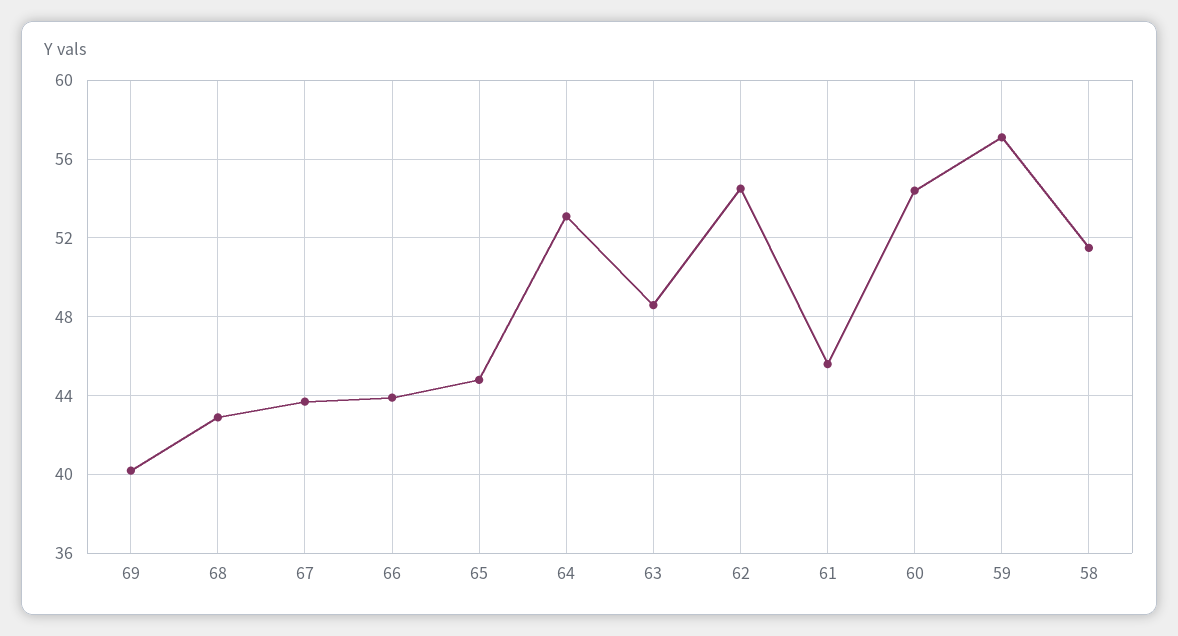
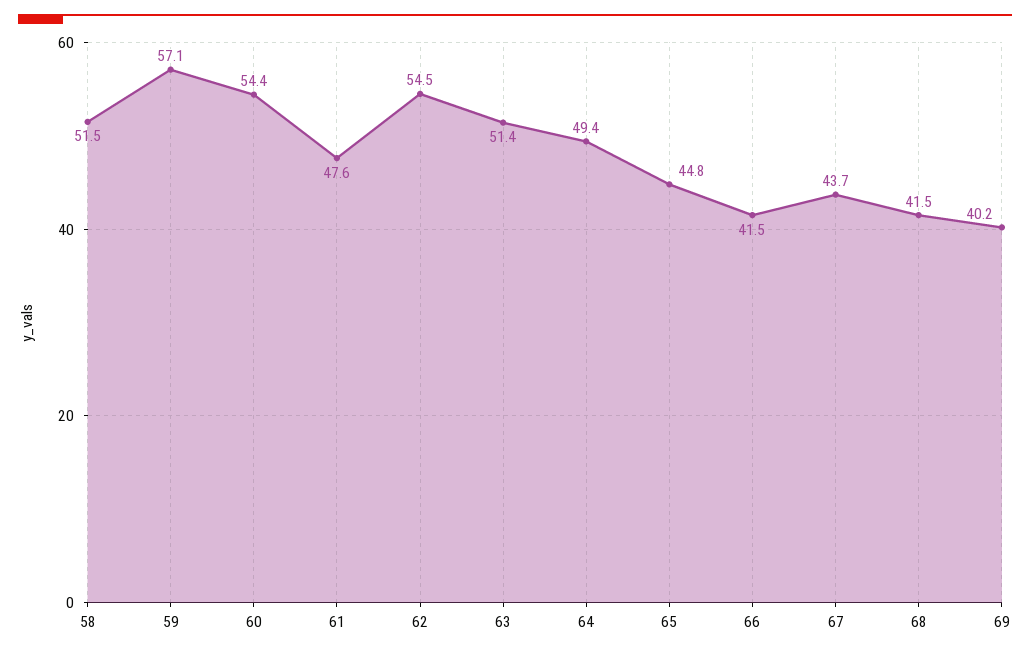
68: 43 -> 41.5
66: 44 -> 41.5
64: 53 -> 49.4
63: 48.5 -> 51.4
61: 45.5 -> 47.6

